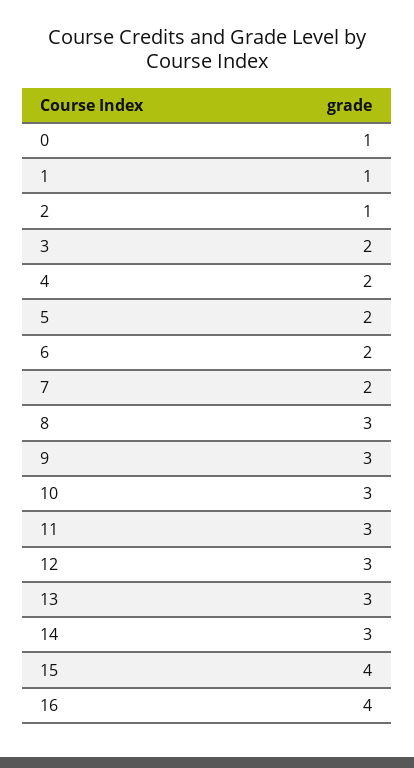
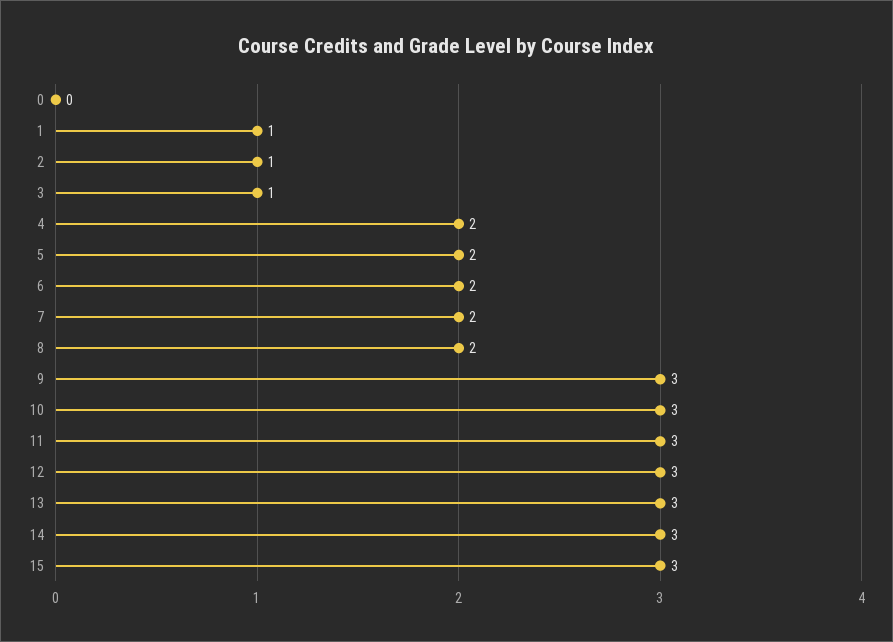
0: 1 -> 0
3: 2 -> 1
8: 3 -> 2
15: 4 -> 3
16: 4 -> none

